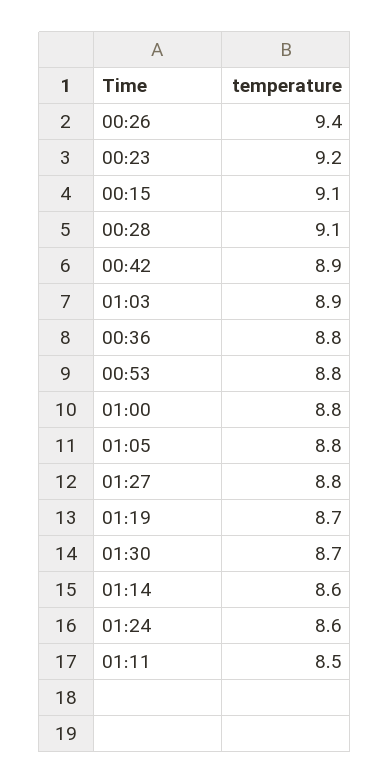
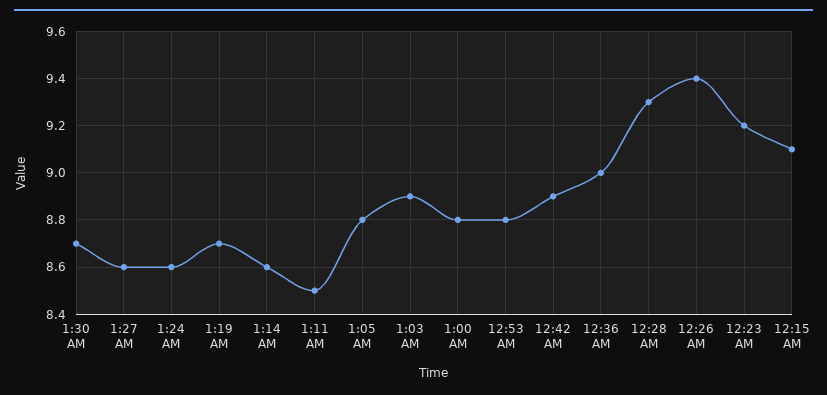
00:28: 9.1 -> 9.3
00:36: 8.8 -> 9
01:27: 8.8 -> 8.6

